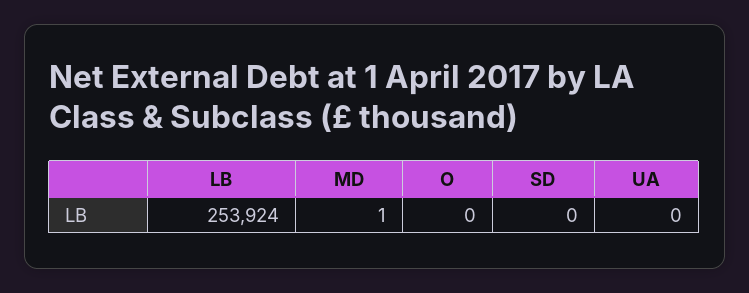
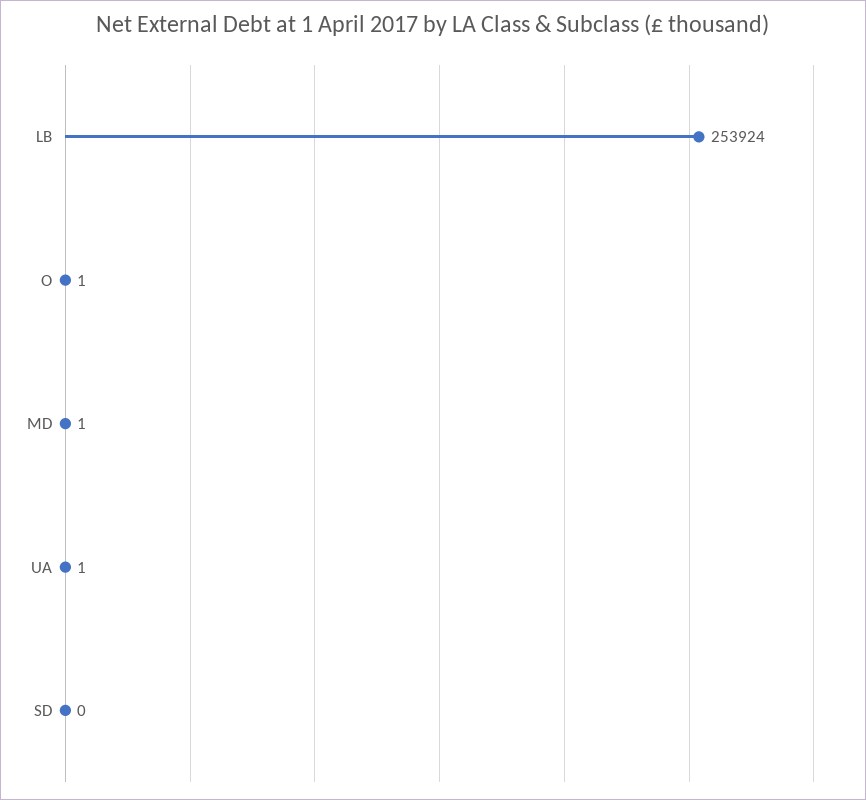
O: 0 -> 1
UA: 0 -> 1

